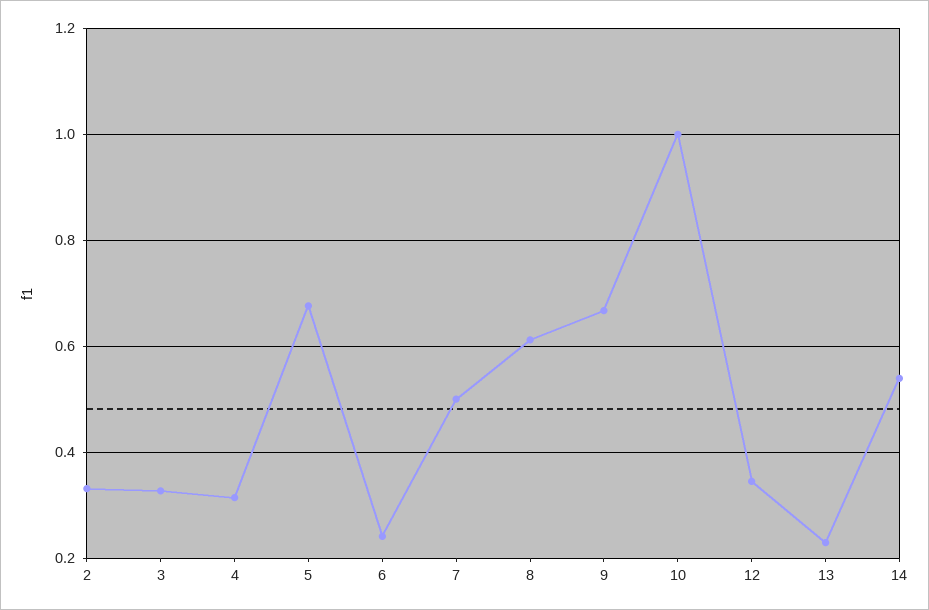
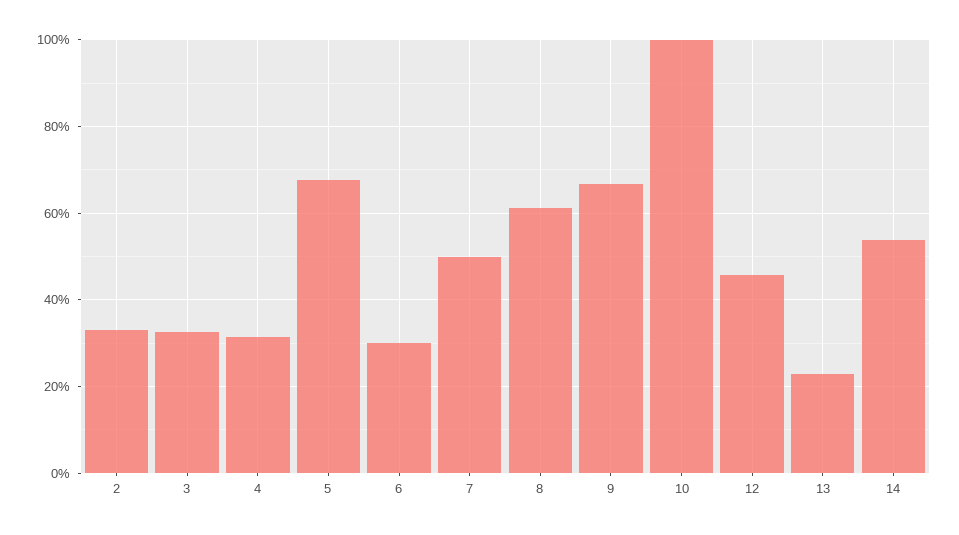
6: 0.24 -> 0.3
12: 0.34 -> 0.46

